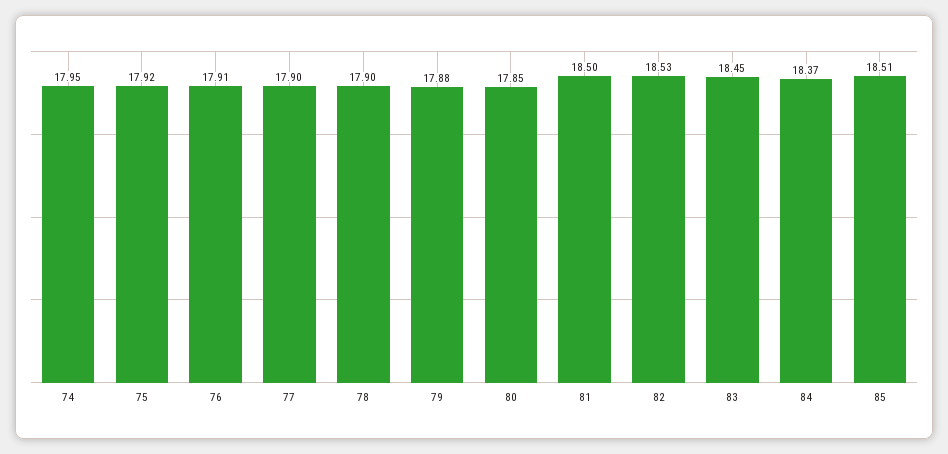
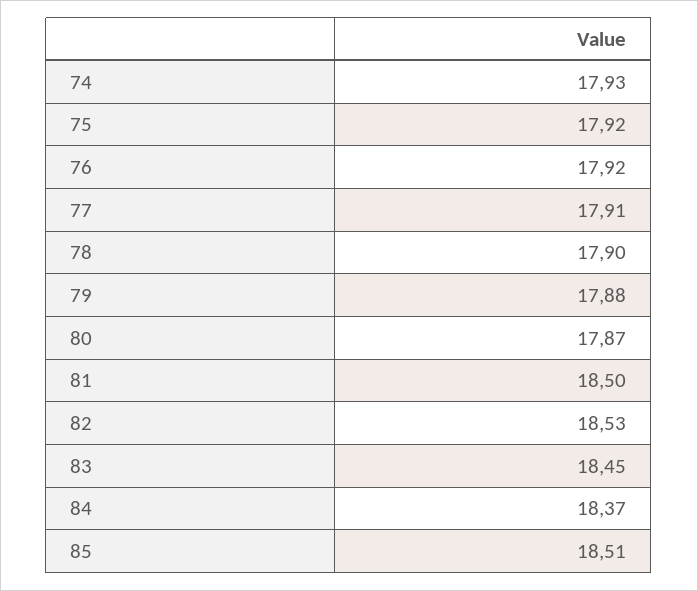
74: 17.95 -> 17.93
76: 17.91 -> 17.92
77: 17.9 -> 17.91
80: 17.85 -> 17.87

